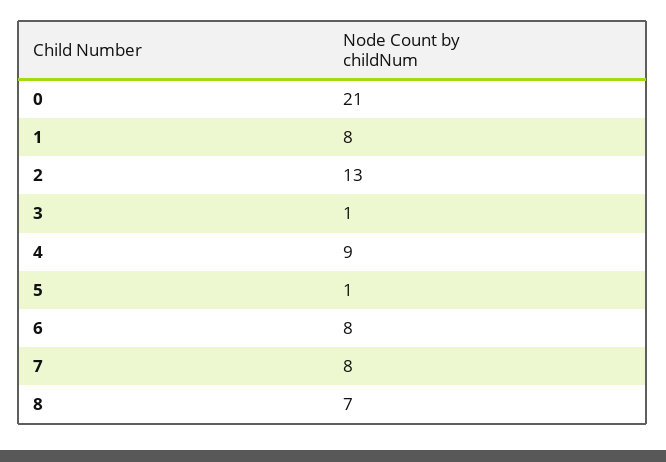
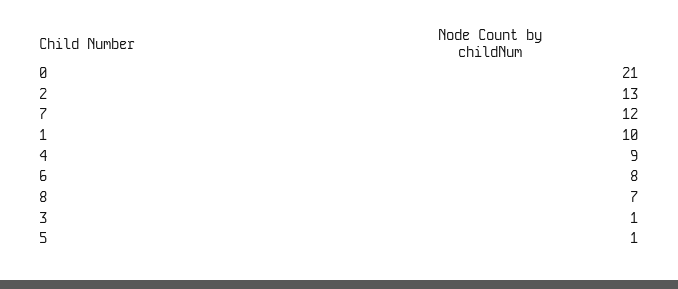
1: 8 -> 10
7: 8 -> 12

